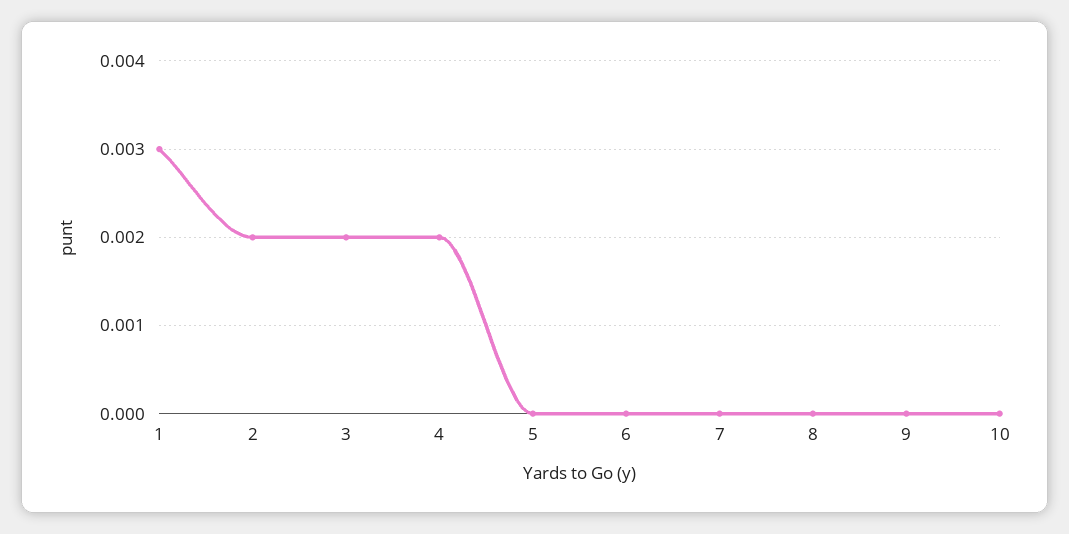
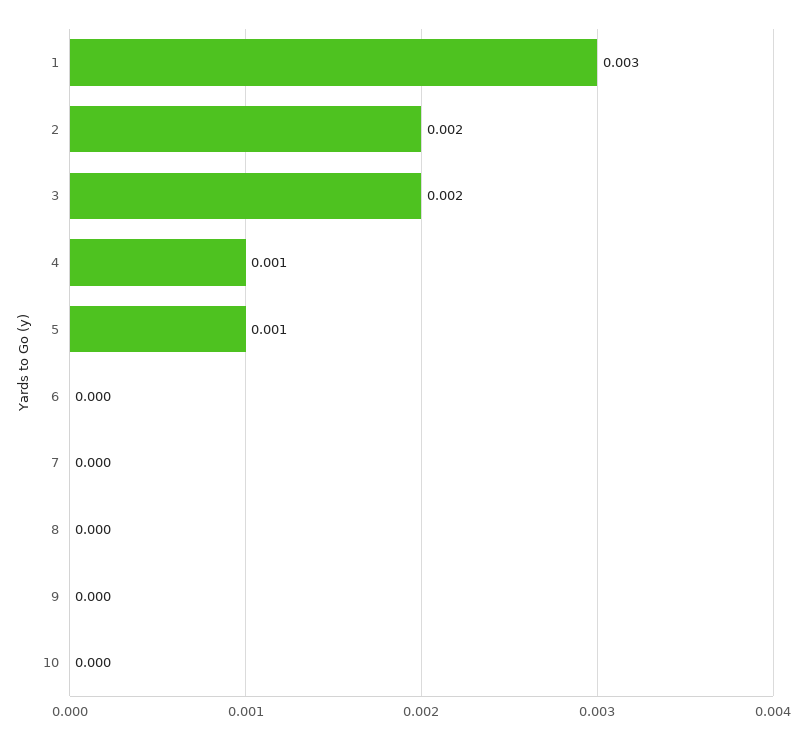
4: 0.002 -> 0.001
5: 0 -> 0.001

